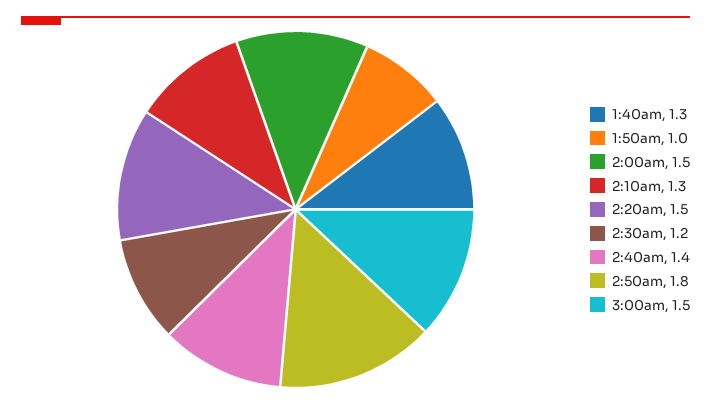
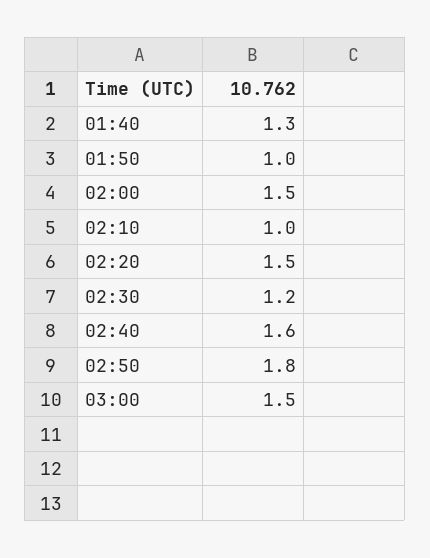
2:10am: 1.3 -> 1
2:40am: 1.4 -> 1.6

